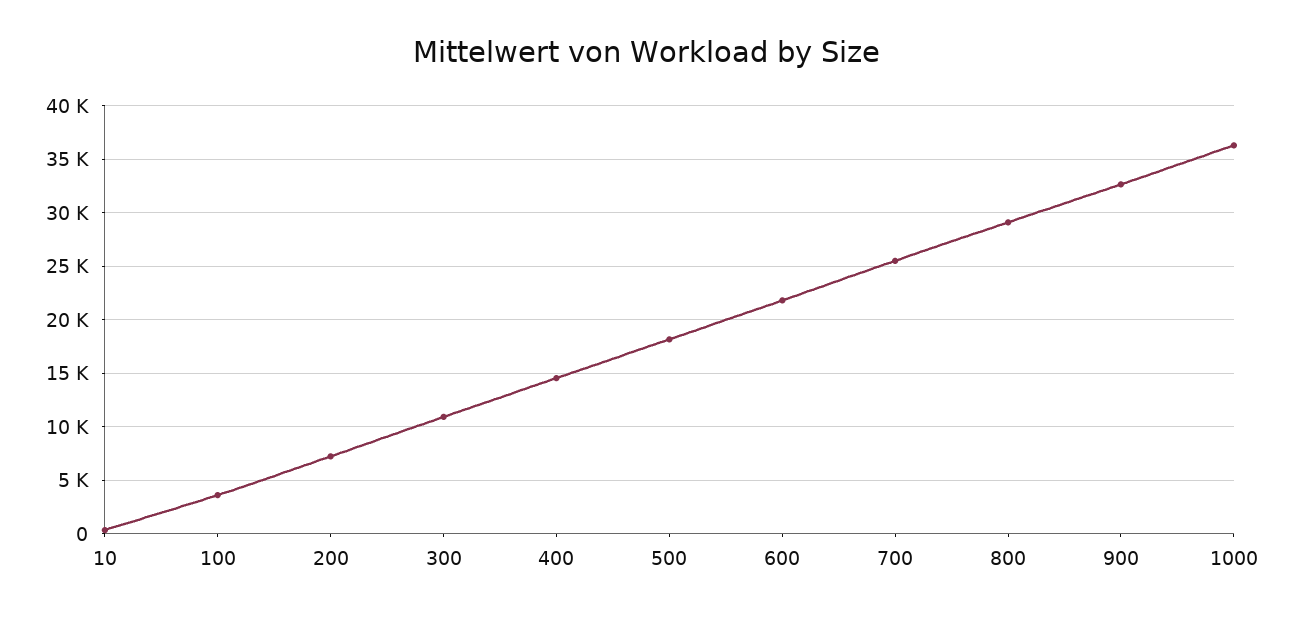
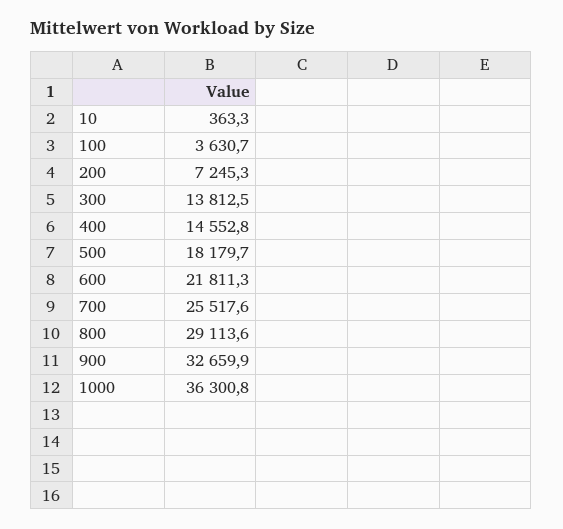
300: 11000 -> 13812.5

